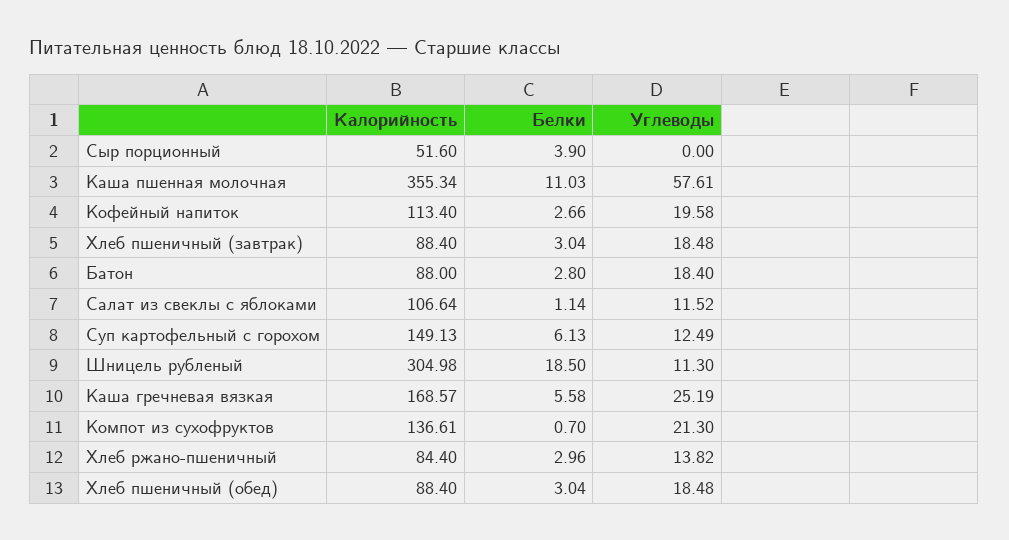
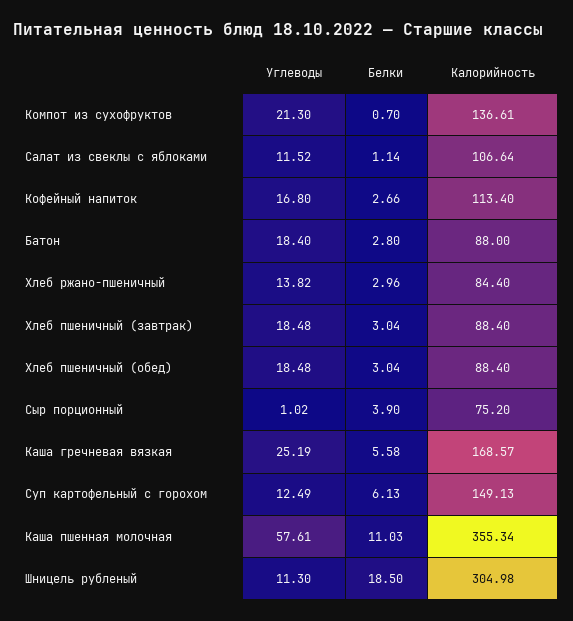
Калорийность, Сыр порционный: 51.6 -> 75.2
Углеводы, Сыр порционный: 0 -> 1.02
Углеводы, Кофейный напиток: 19.58 -> 16.8

